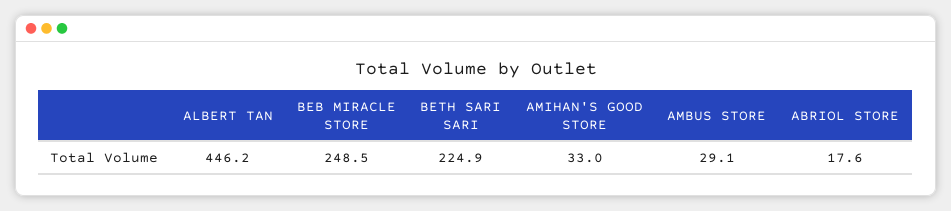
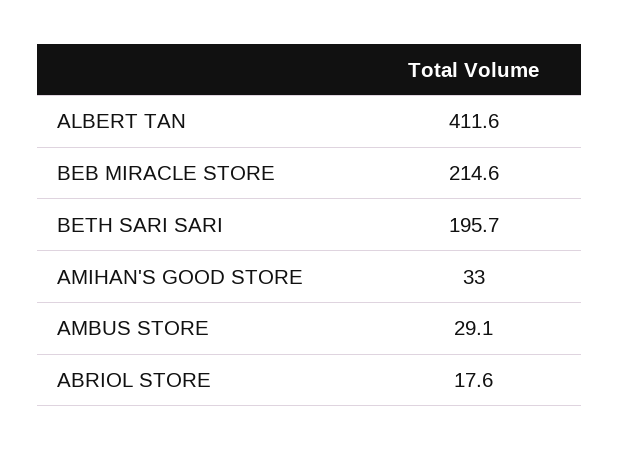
ALBERT TAN: 446.2 -> 411.6
BEB MIRACLE STORE: 248.5 -> 214.6
BETH SARI SARI: 224.9 -> 195.7

